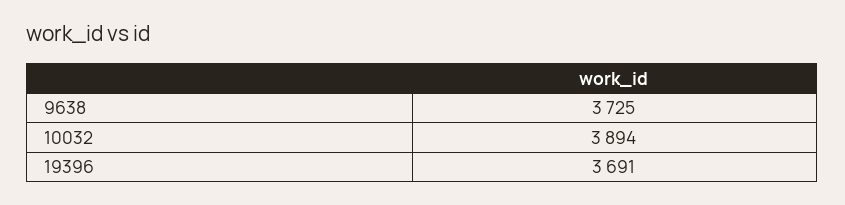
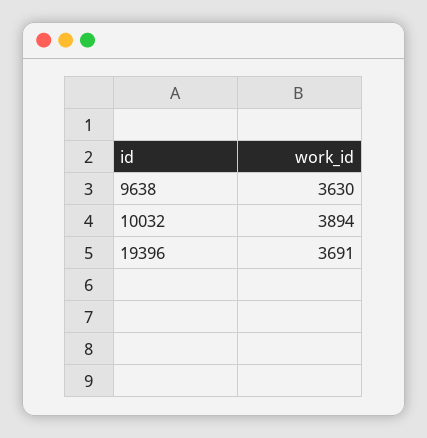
9638: 3725 -> 3630

